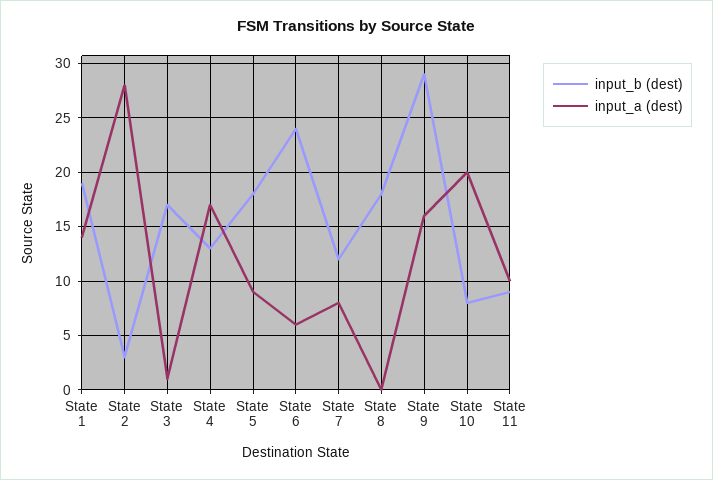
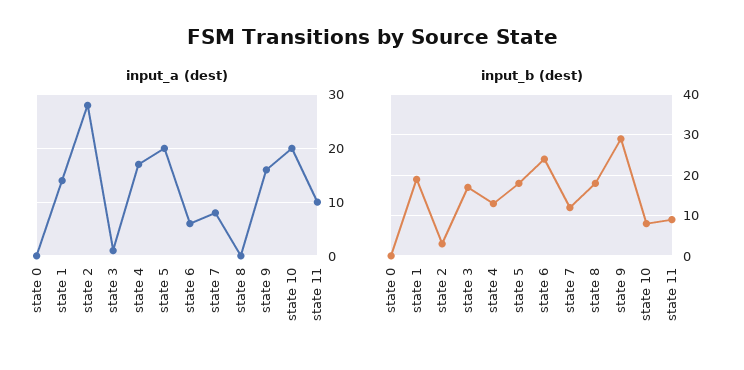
input_a (dest), State 5: 9 -> 20
input_a (dest), state 0: none -> 0
input_b (dest), state 0: none -> 0

